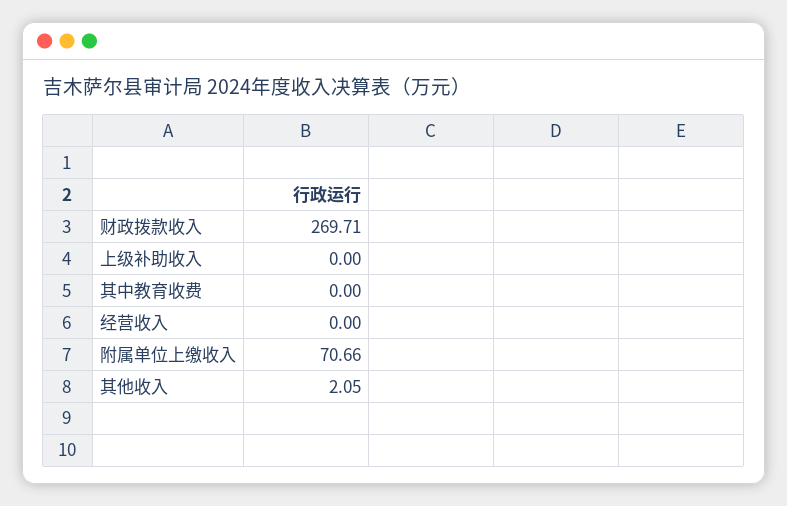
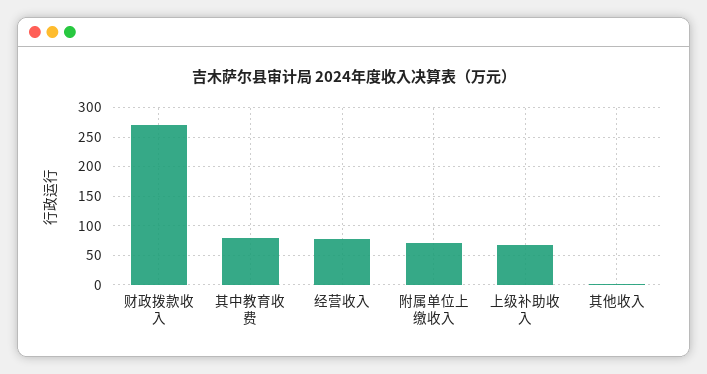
上级补助收入: 0 -> 75
其中教育收费: 0 -> 75
经营收入: 0 -> 75

